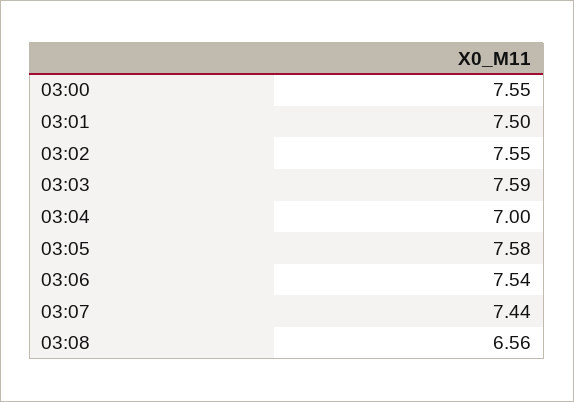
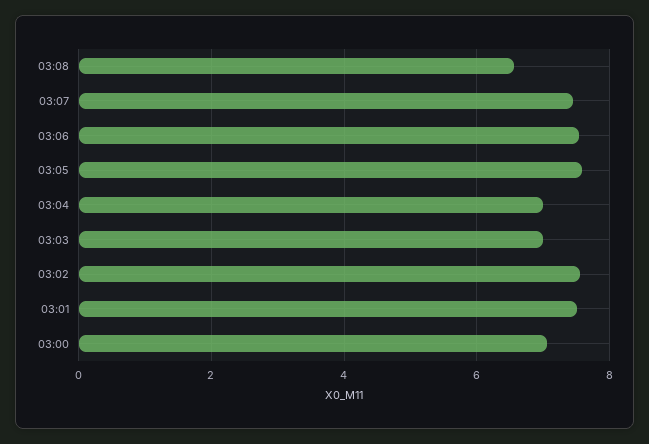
03:00: 7.55 -> 7
03:03: 7.59 -> 7

